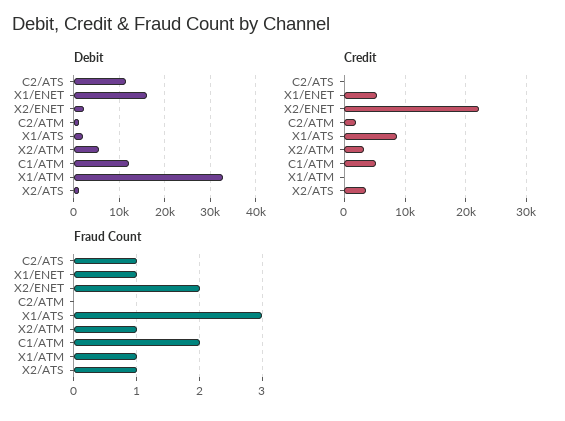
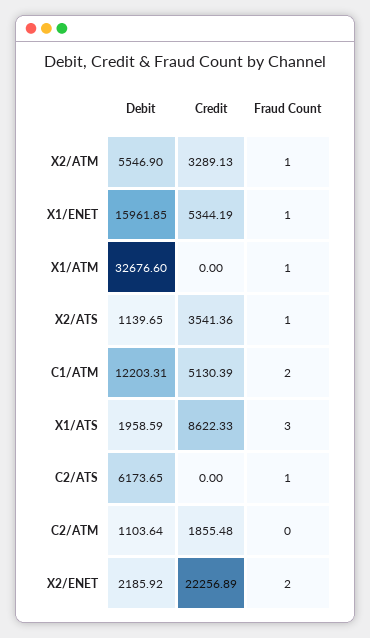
Debit, C2/ATS: 12000 -> 6173.65

